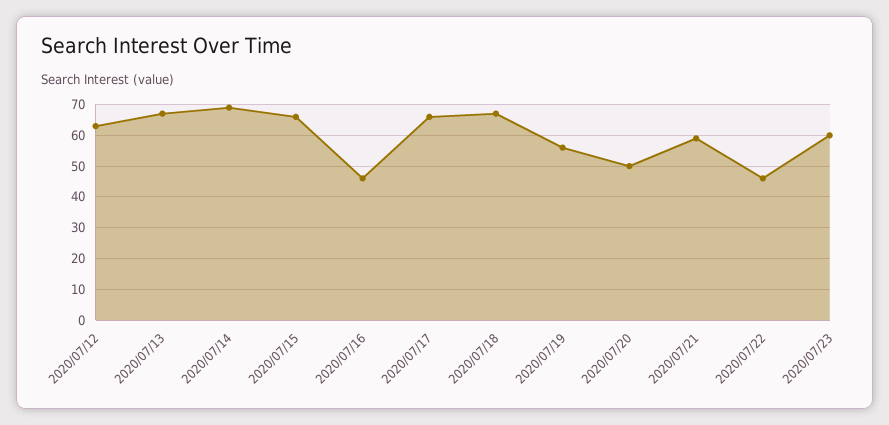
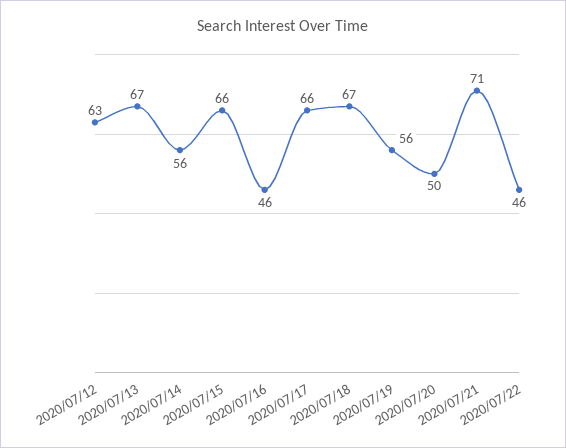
2020/07/14: 70 -> 56
2020/07/21: 60 -> 71
2020/07/23: 60 -> none

